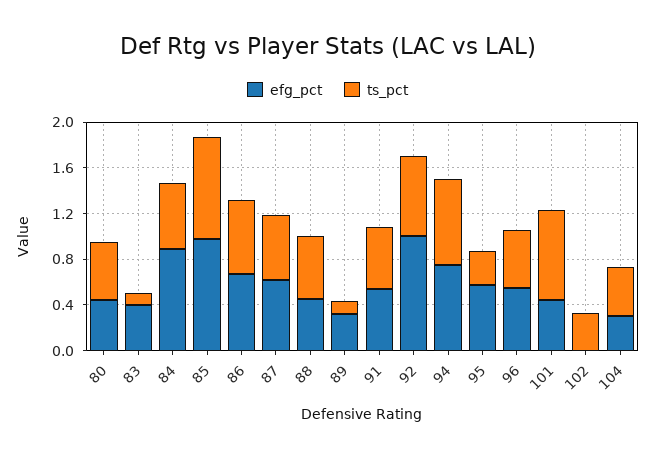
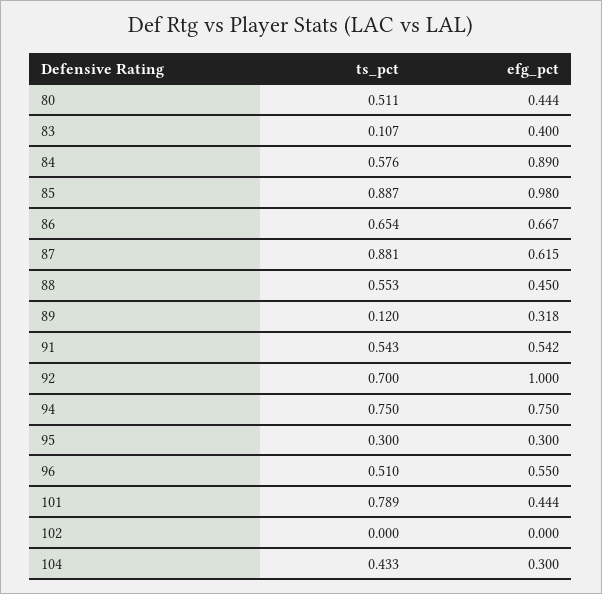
ts_pct, 87: 0.6 -> 0.881
efg_pct, 95: 0.6 -> 0.3
ts_pct, 102: 0.3 -> 0

